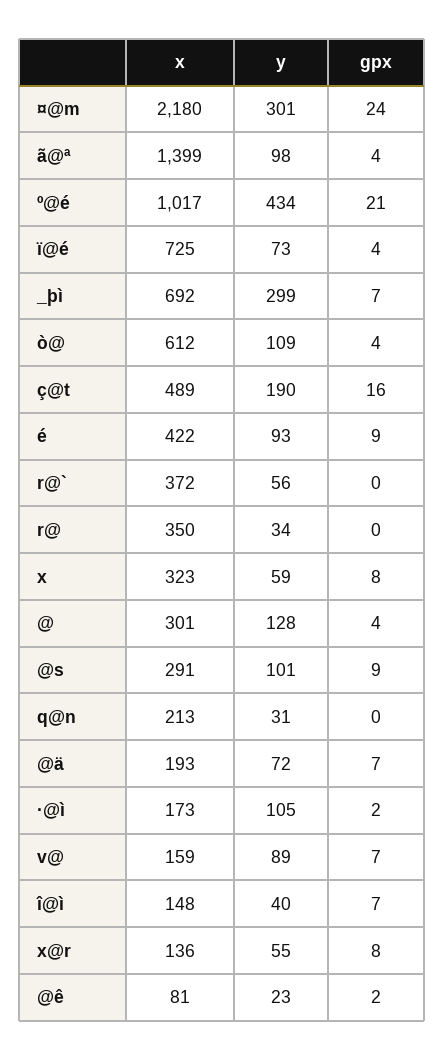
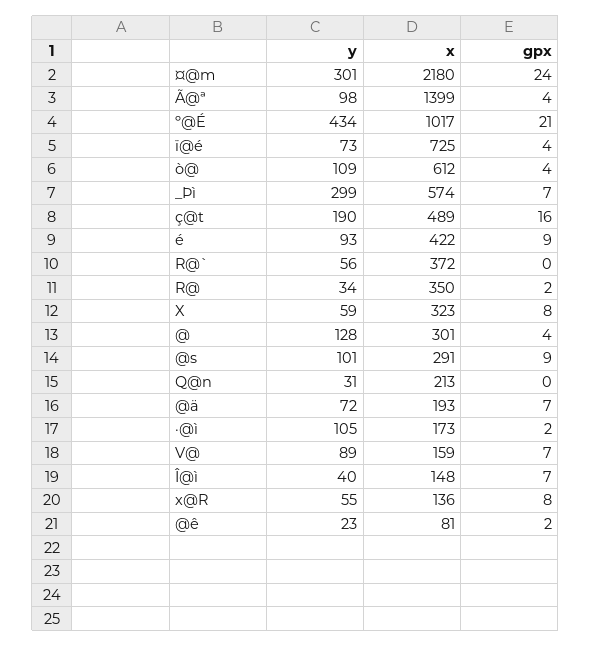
x, _þì: 692 -> 574
gpx, r@: 0 -> 2

